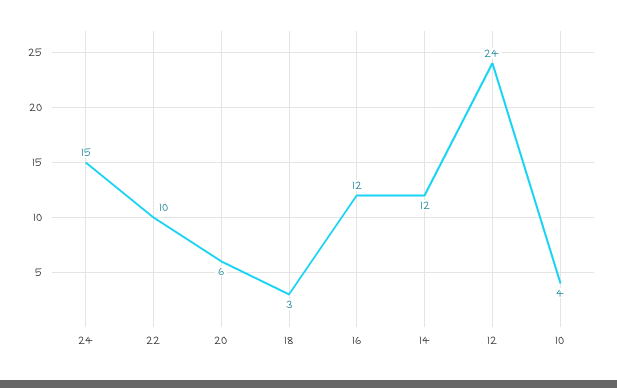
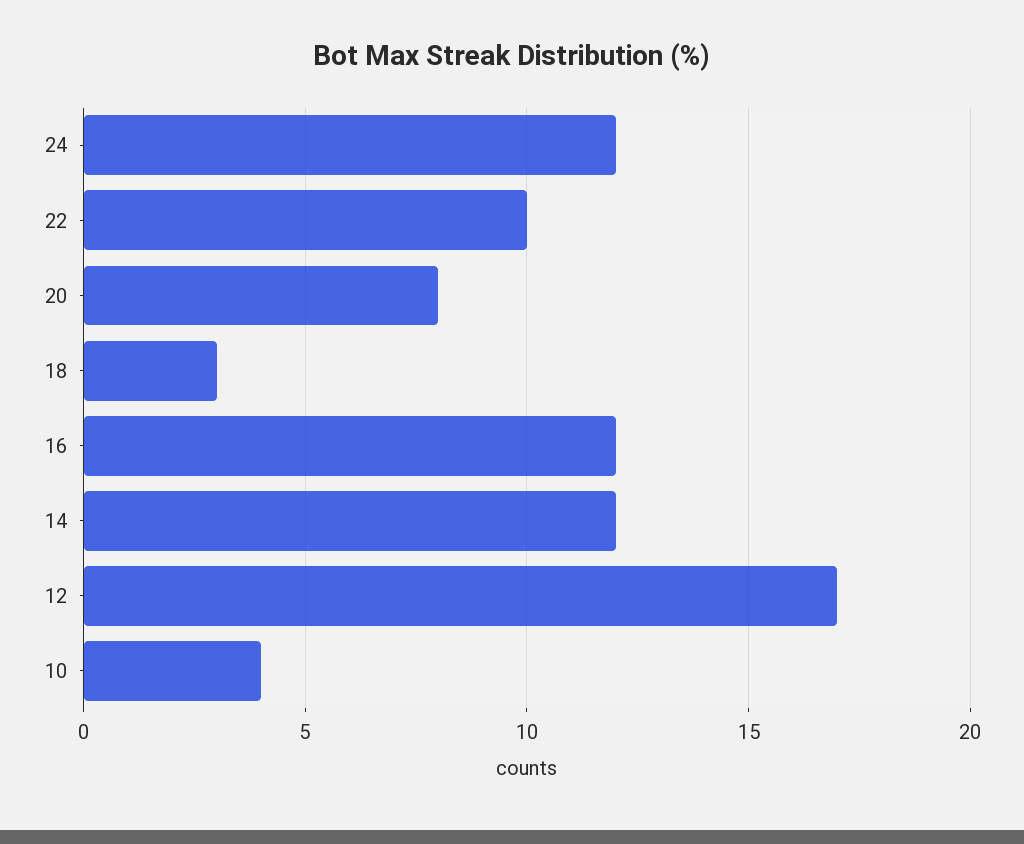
24: 15 -> 12
20: 6 -> 8
12: 24 -> 17

